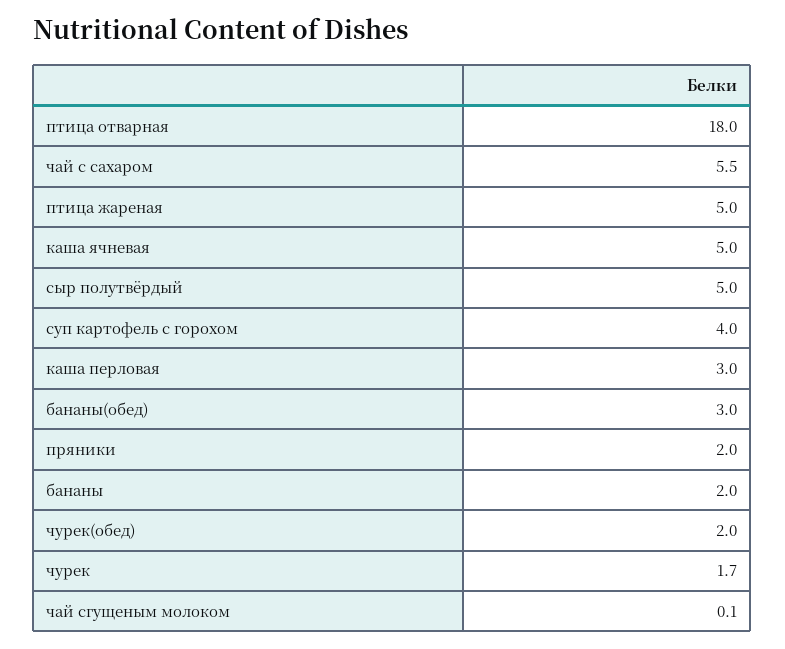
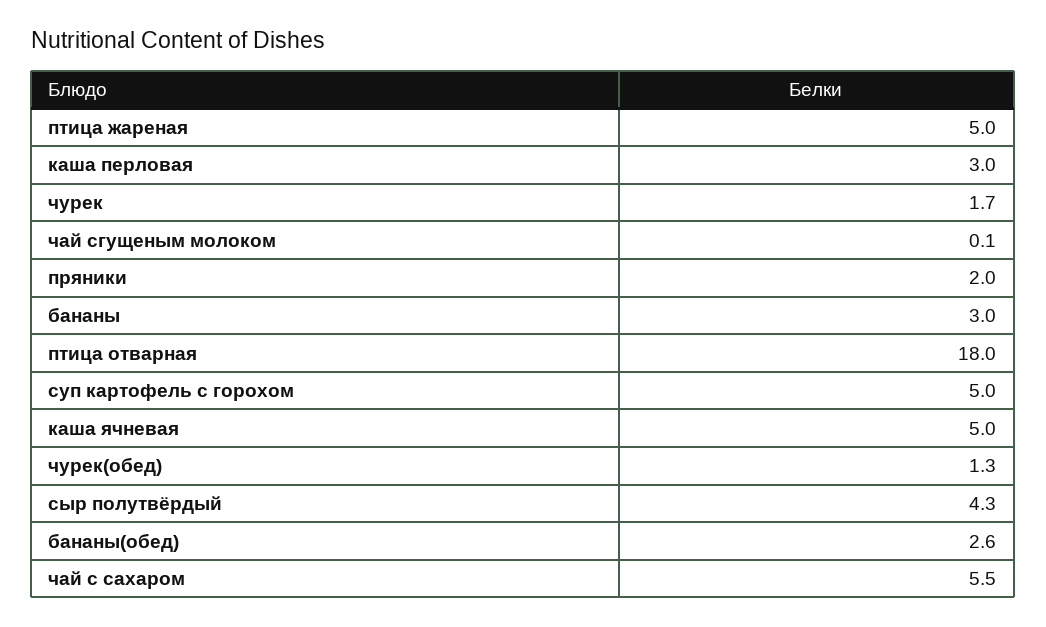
сыр полутвёрдый: 5 -> 4.3
суп картофель с горохом: 4 -> 5
бананы(обед): 3 -> 2.6
бананы: 2 -> 3
чурек(обед): 2 -> 1.3

